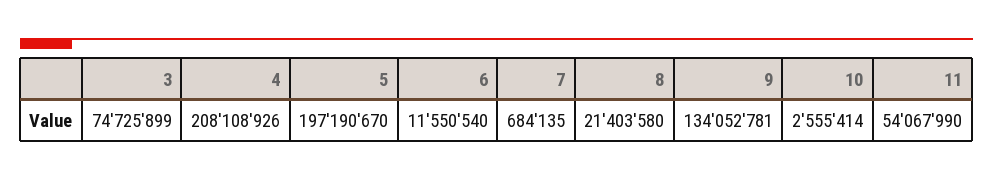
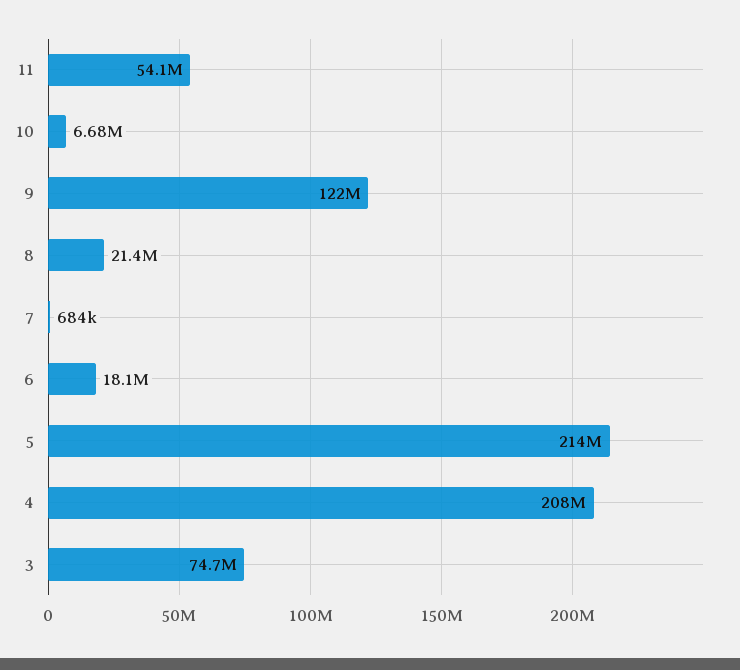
5: 197190670 -> 214000000
6: 11550540 -> 18100000
9: 134052781 -> 122000000
10: 2555414 -> 6680000

